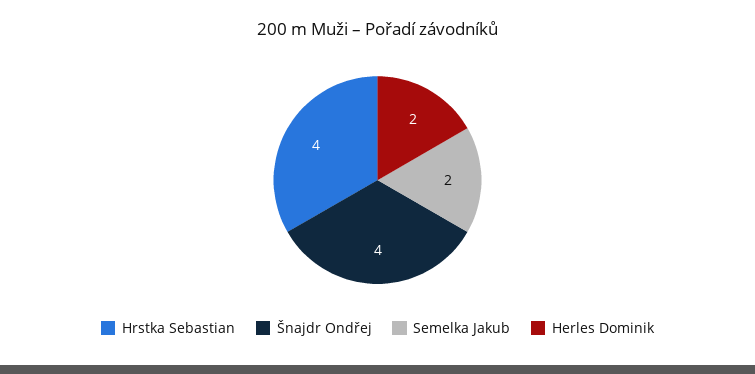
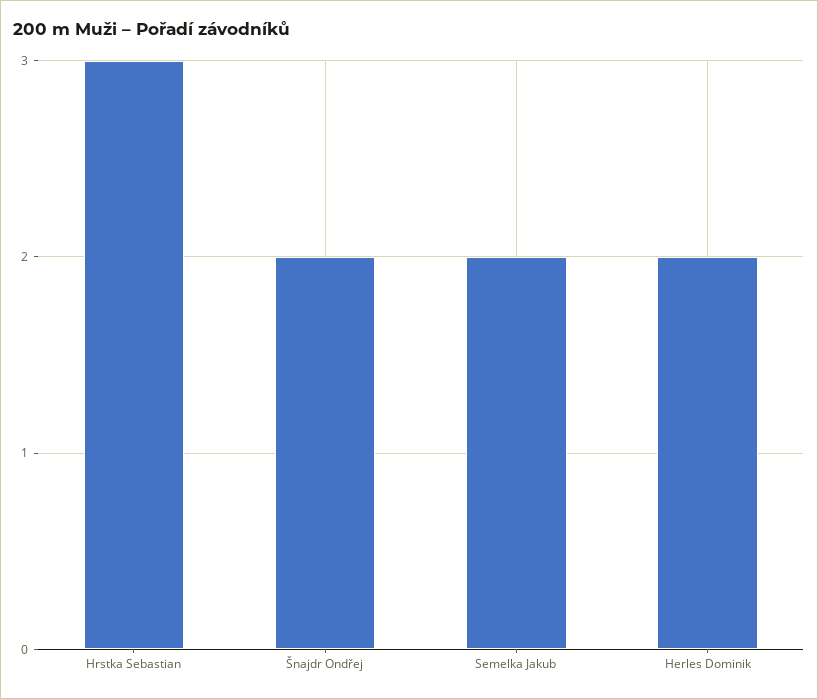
Hrstka Sebastian: 4 -> 3
Šnajdr Ondřej: 4 -> 2

